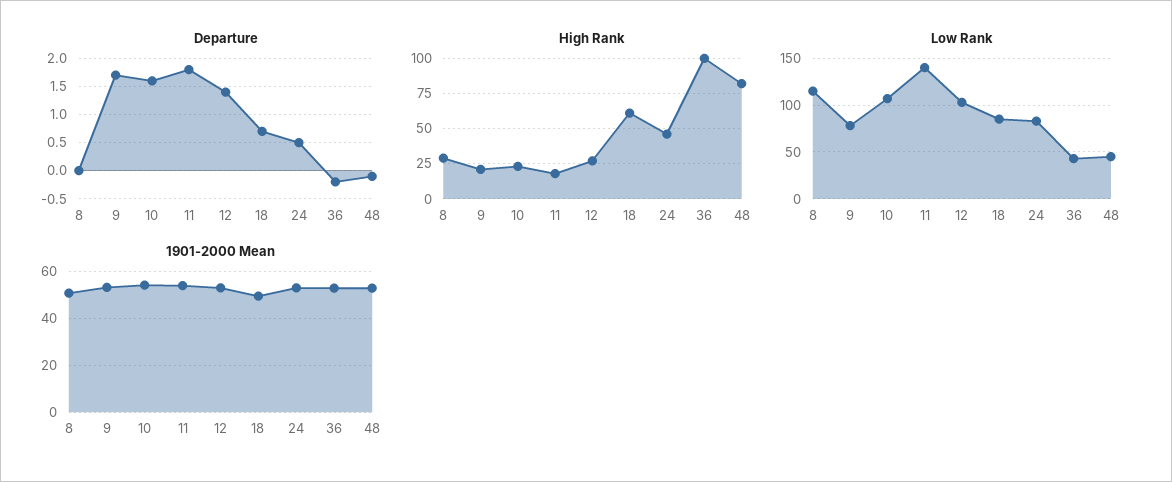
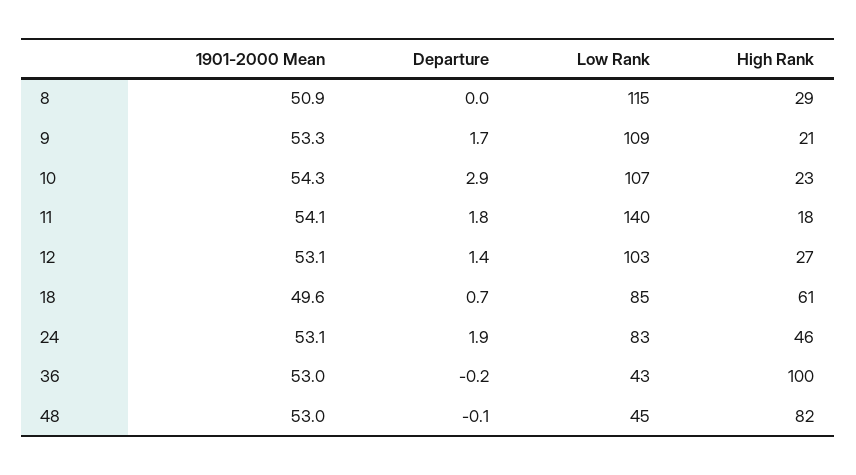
Departure, 10: 1.5 -> 2.9
Departure, 24: 0.5 -> 1.9
Low Rank, 9: 80 -> 109

